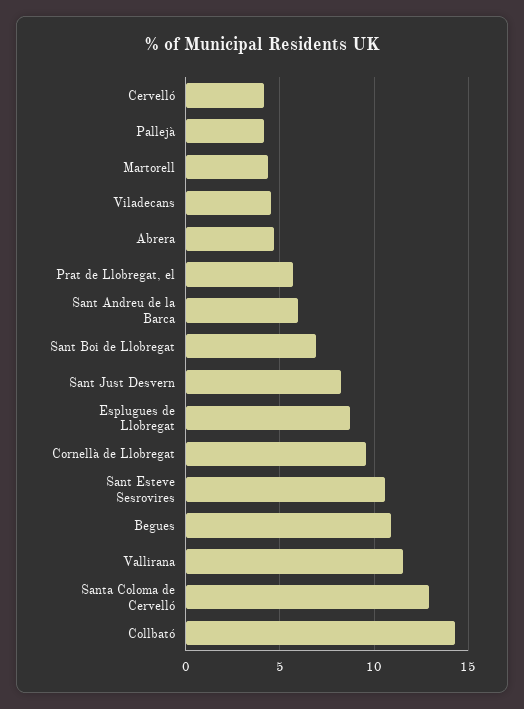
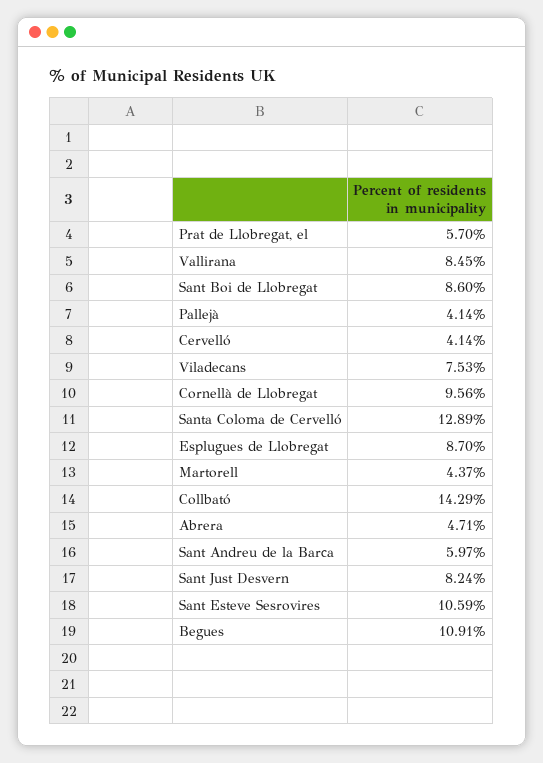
Viladecans: 4.5 -> 7.53
Sant Boi de Llobregat: 7 -> 8.6
Vallirana: 11.5 -> 8.45

